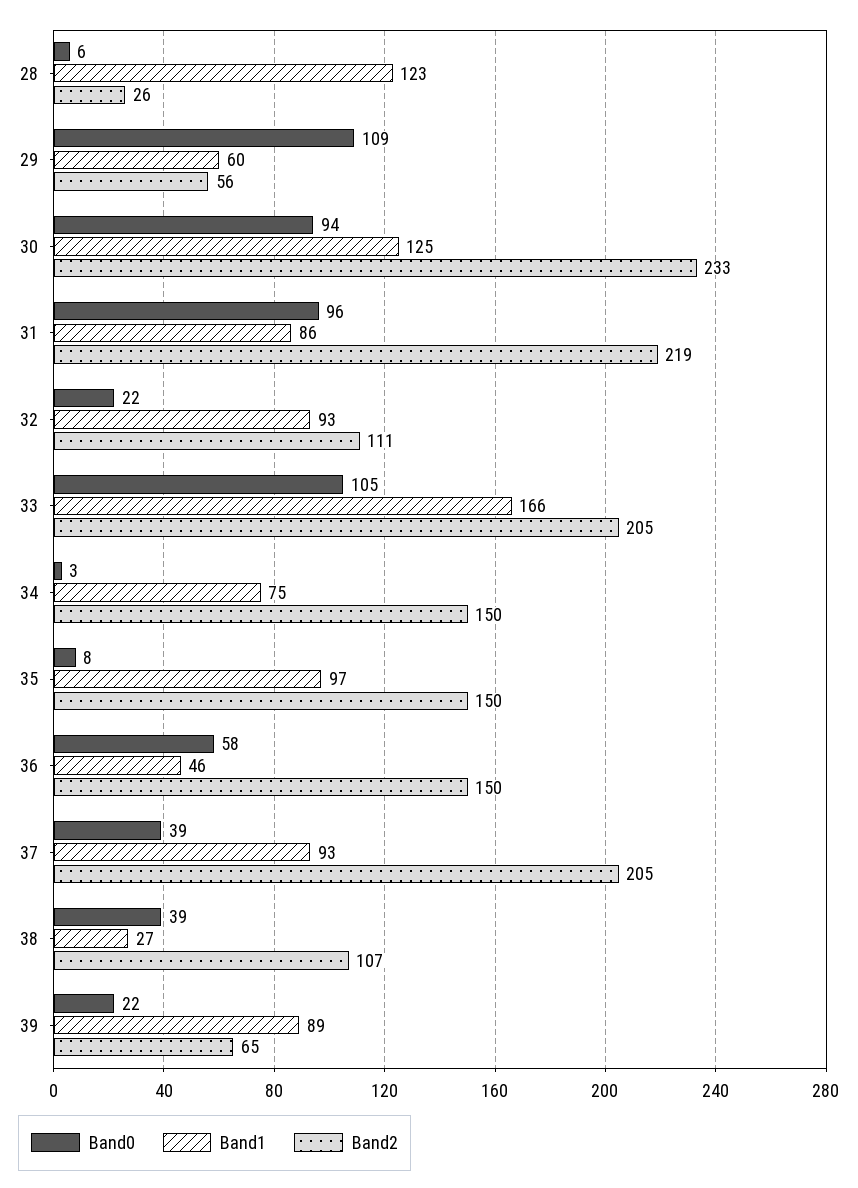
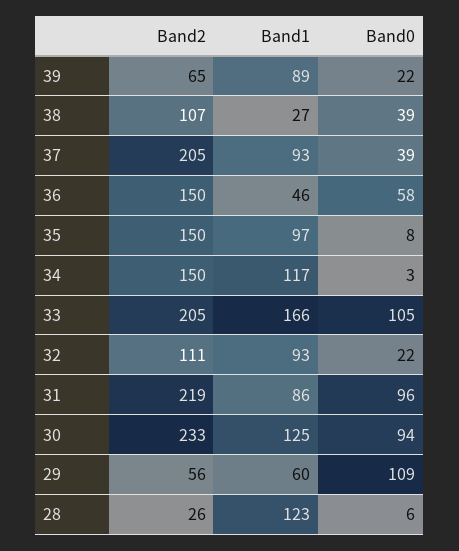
Band1, 34: 75 -> 117

